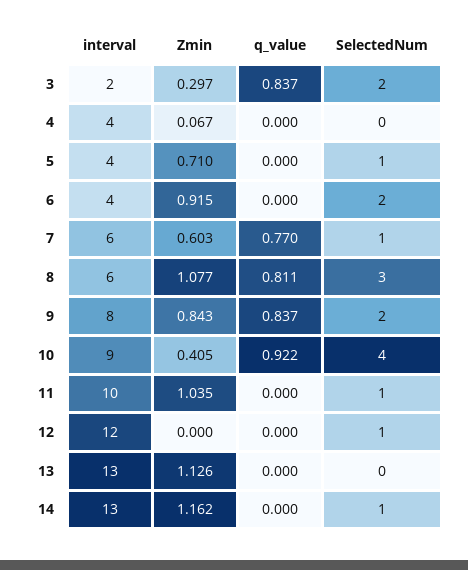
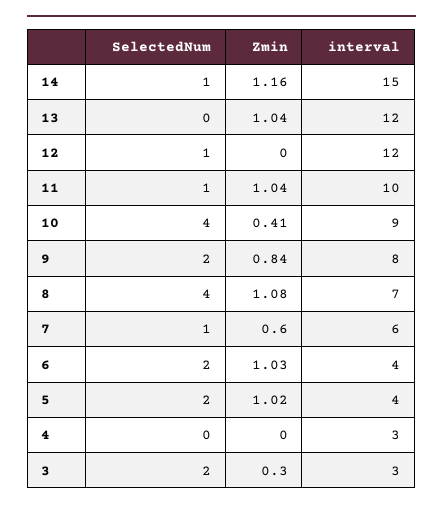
interval, 3: 2 -> 3
q_value, 3: 0.837 -> none
interval, 4: 4 -> 3
Zmin, 4: 0.067 -> 0
q_value, 4: 0 -> none
Zmin, 5: 0.71 -> 1.02
q_value, 5: 0 -> none
SelectedNum, 5: 1 -> 2
Zmin, 6: 0.915 -> 1.03
q_value, 6: 0 -> none
q_value, 7: 0.77 -> none
interval, 8: 6 -> 7
q_value, 8: 0.811 -> none
SelectedNum, 8: 3 -> 4
q_value, 9: 0.837 -> none
q_value, 10: 0.922 -> none
q_value, 11: 0 -> none
q_value, 12: 0 -> none
interval, 13: 13 -> 12
Zmin, 13: 1.126 -> 1.04
q_value, 13: 0 -> none
interval, 14: 13 -> 15
q_value, 14: 0 -> none

